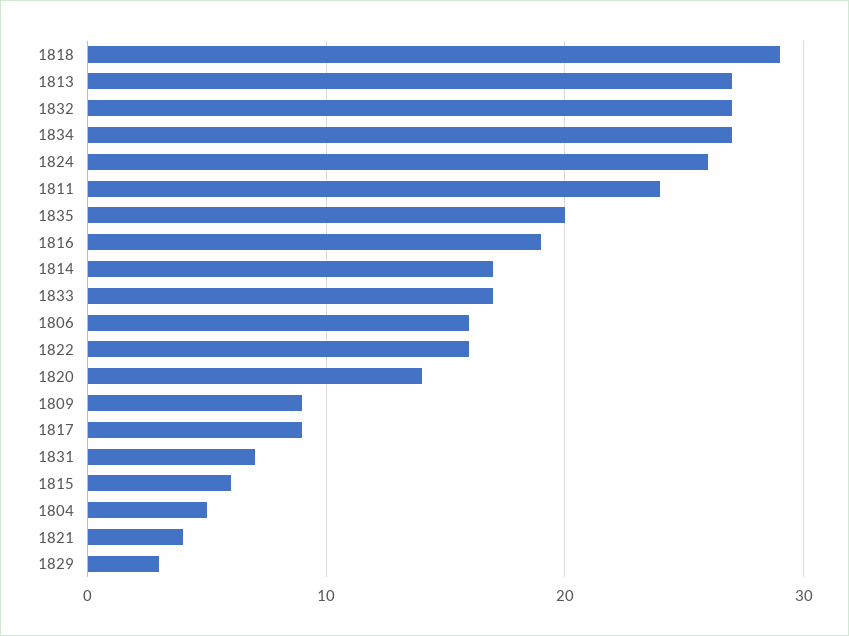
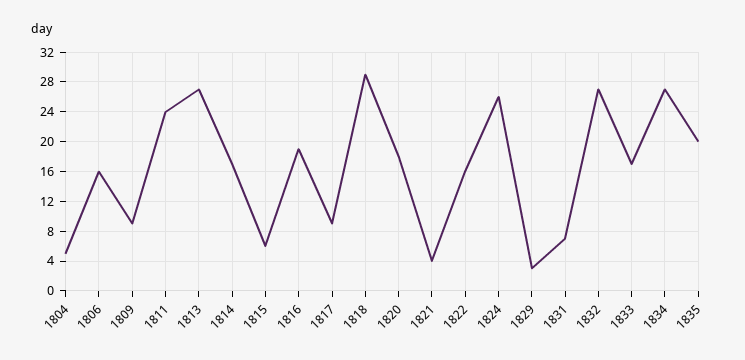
1820: 14 -> 18

